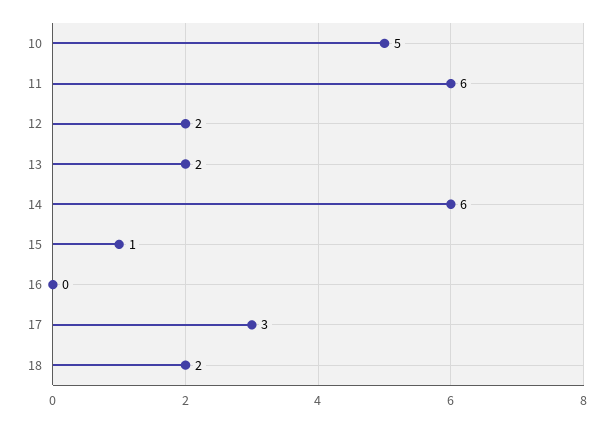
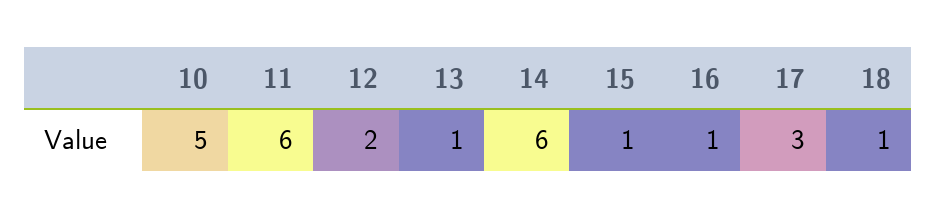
13: 2 -> 1
16: 0 -> 1
18: 2 -> 1

